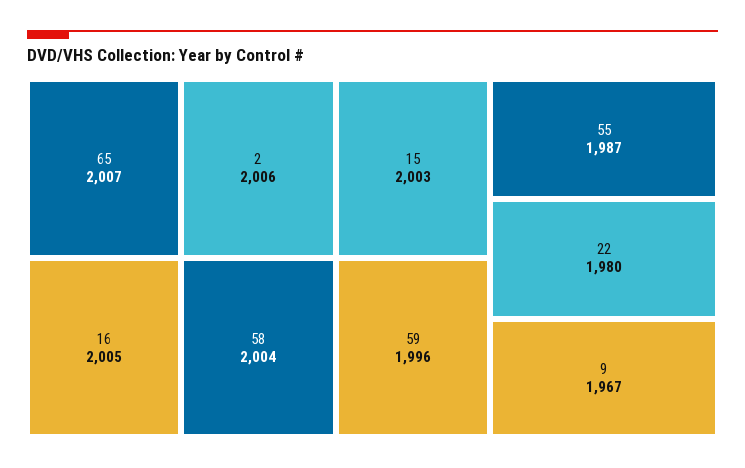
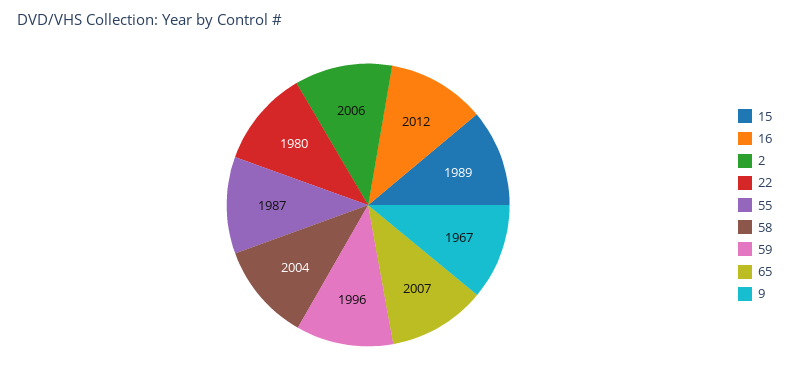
16: 2005 -> 2012
15: 2003 -> 1989

